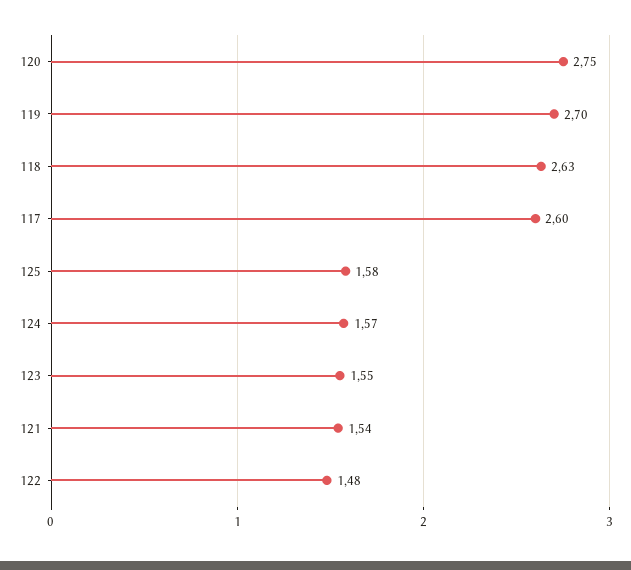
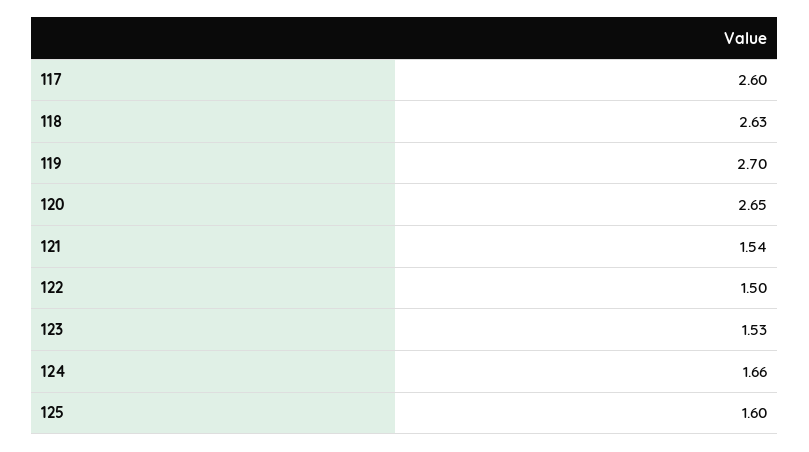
120: 2.75 -> 2.65
125: 1.58 -> 1.6
124: 1.57 -> 1.66
123: 1.55 -> 1.53
122: 1.48 -> 1.5

